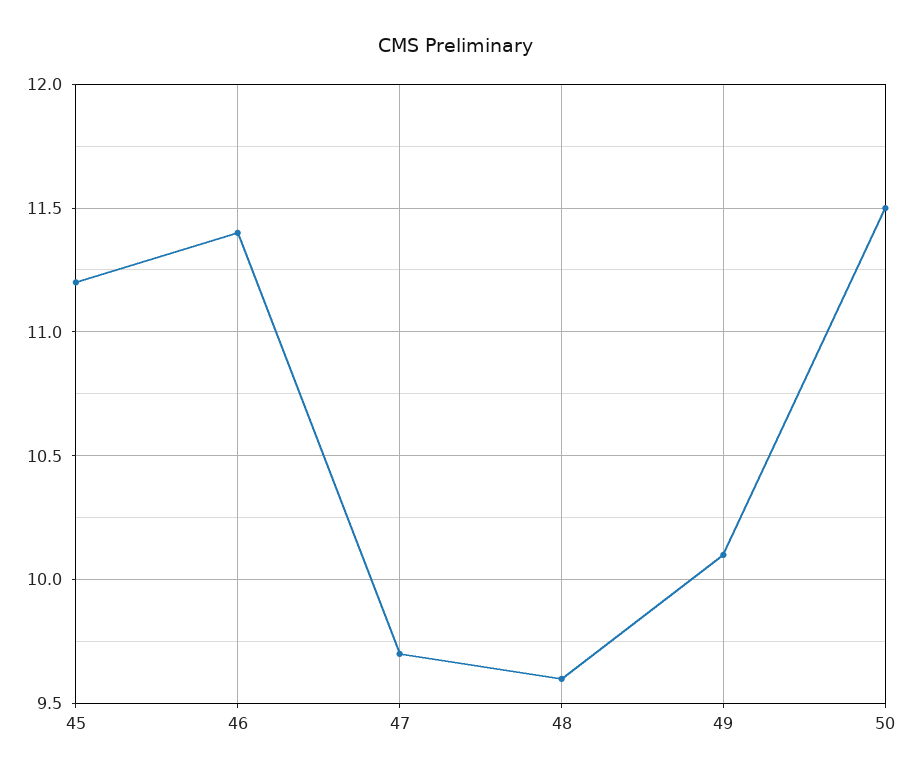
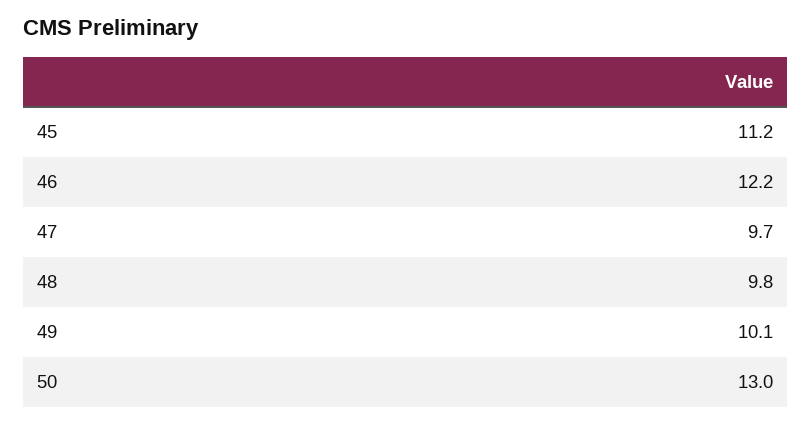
46: 11.4 -> 12.2
48: 9.6 -> 9.8
50: 11.5 -> 13

